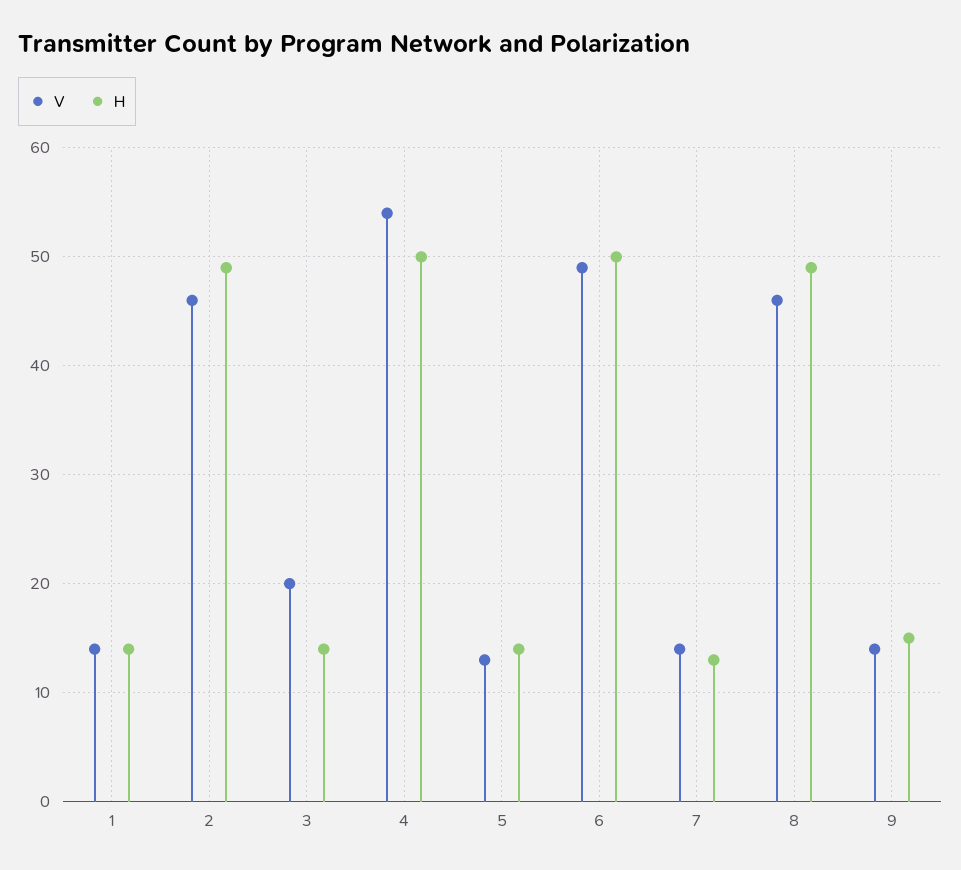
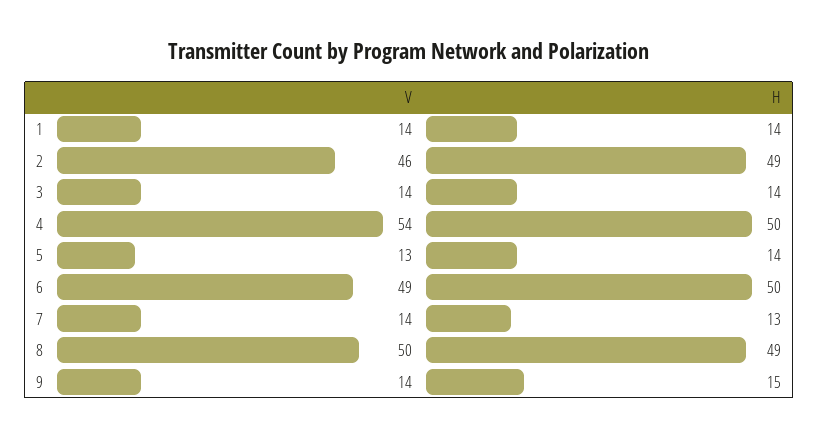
V, 3: 20 -> 14
V, 8: 46 -> 50

